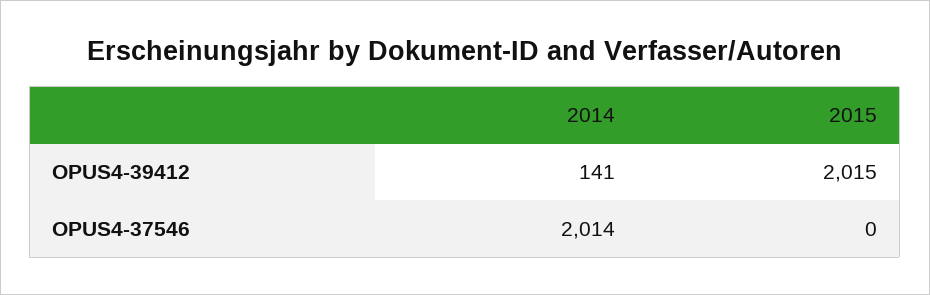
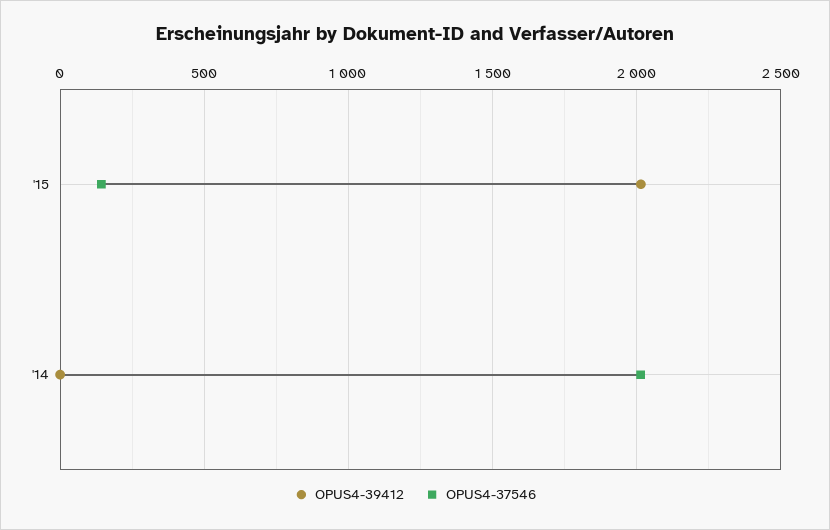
OPUS4-39412, 2014: 141 -> 0
OPUS4-37546, 2015: 0 -> 150

